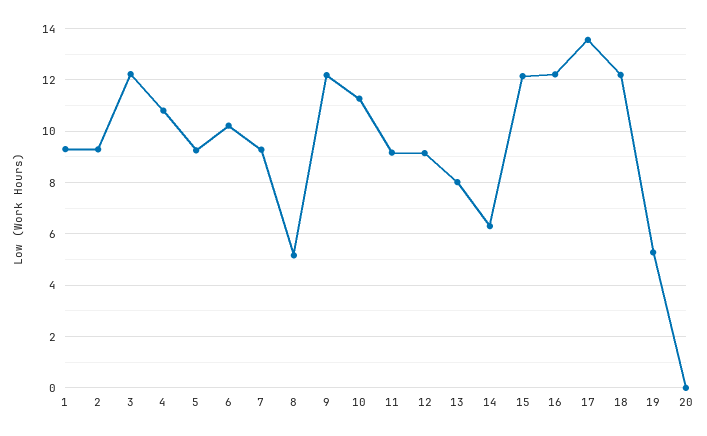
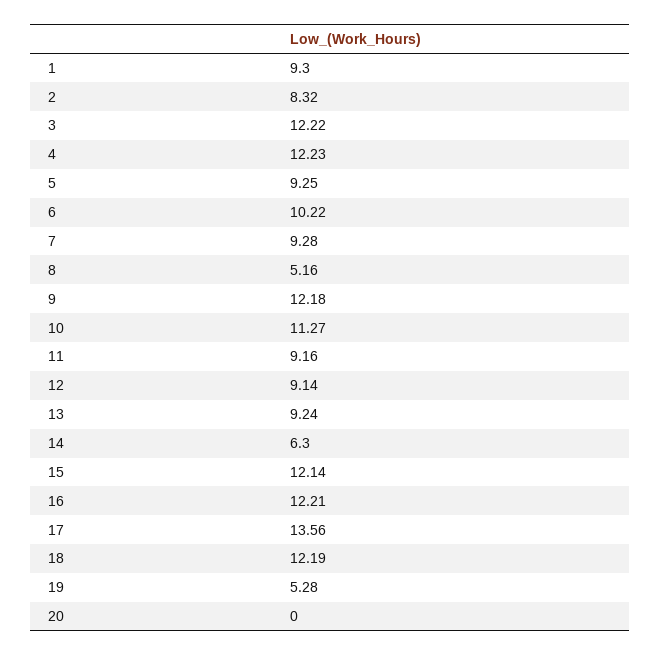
2: 9.25 -> 8.32
4: 10.75 -> 12.23
13: 8 -> 9.24

